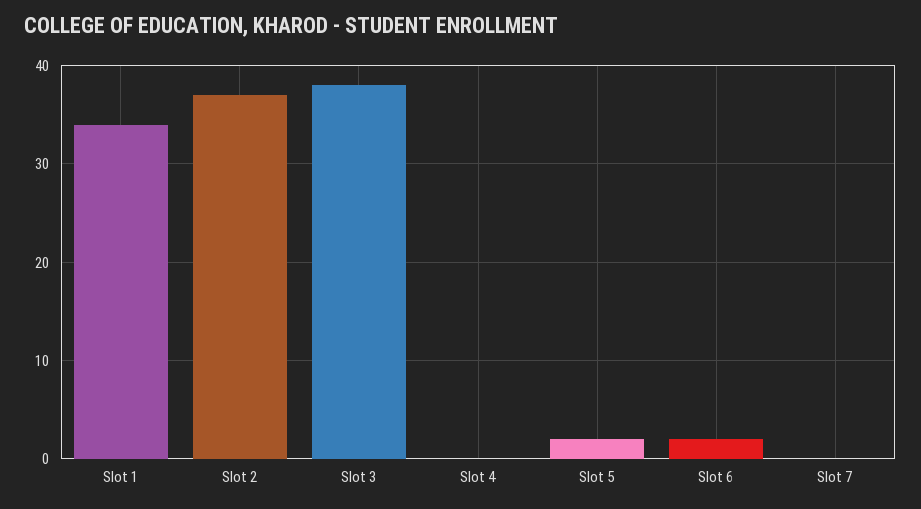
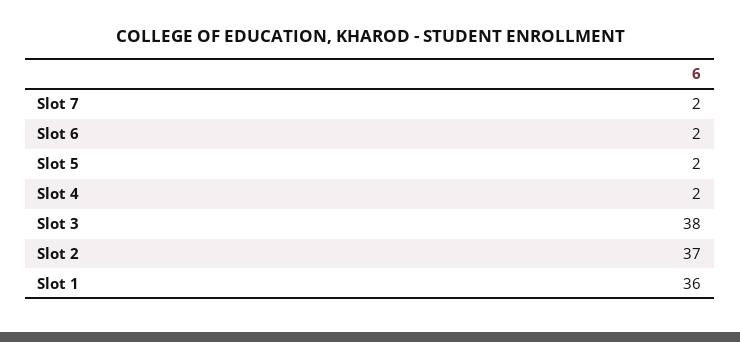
Slot 1: 34 -> 36
Slot 4: 0 -> 2
Slot 7: 0 -> 2

